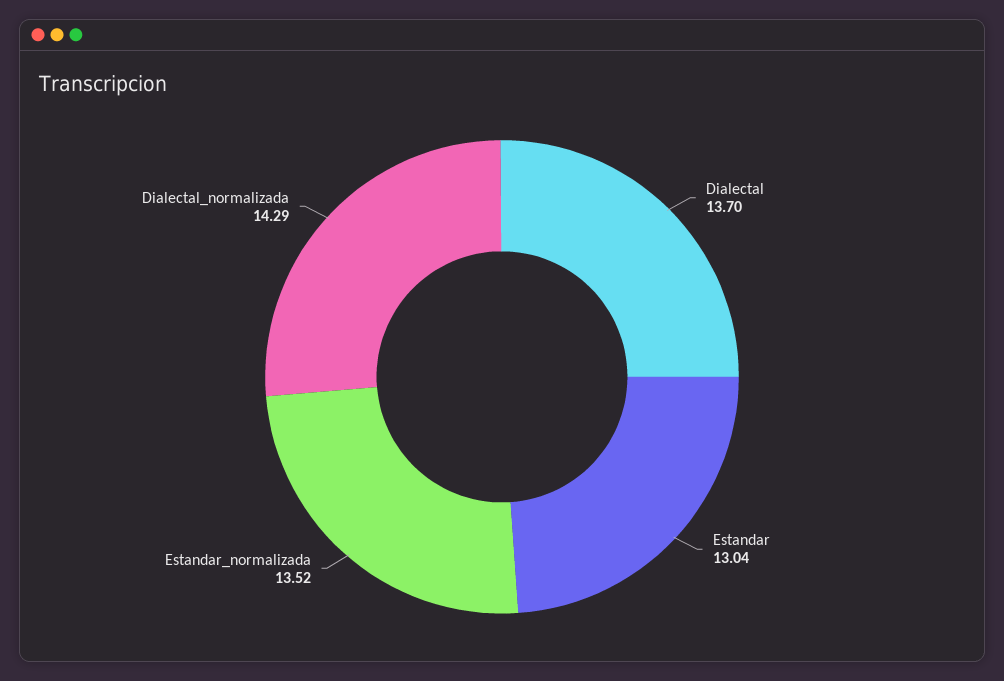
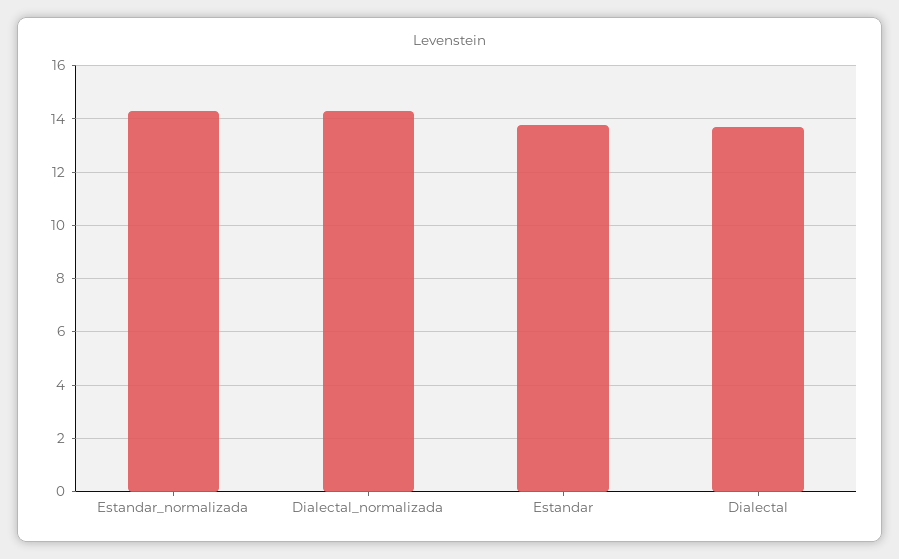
Estandar: 13.04 -> 13.75
Estandar_normalizada: 13.52 -> 14.25

